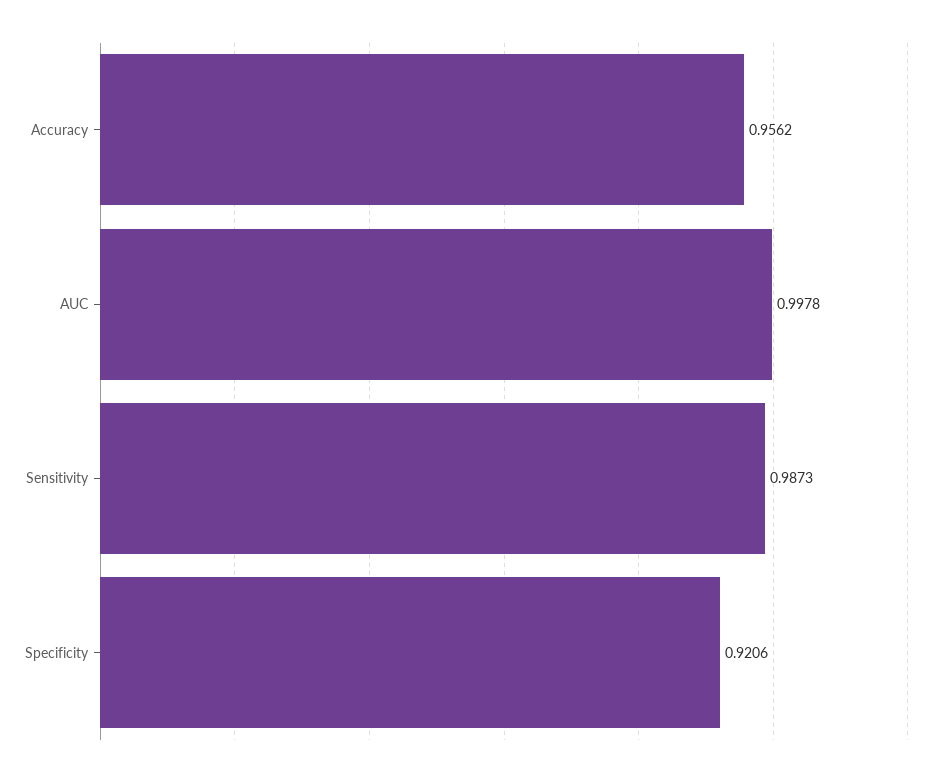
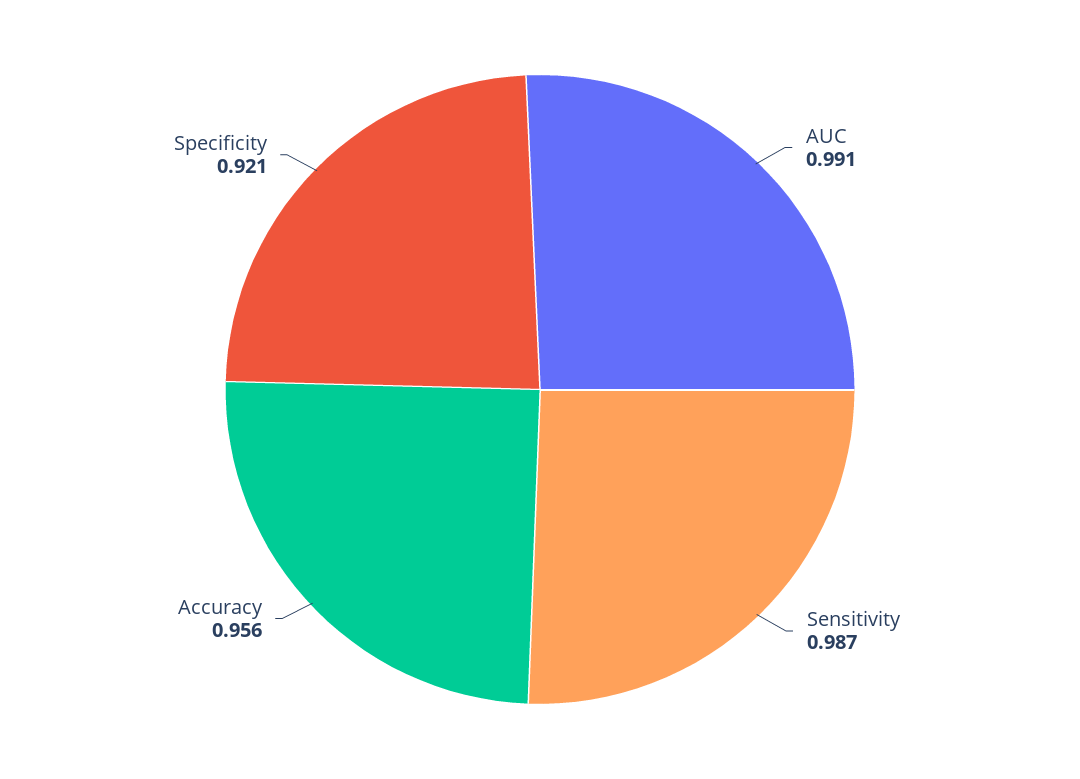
AUC: 0.9978 -> 0.991

